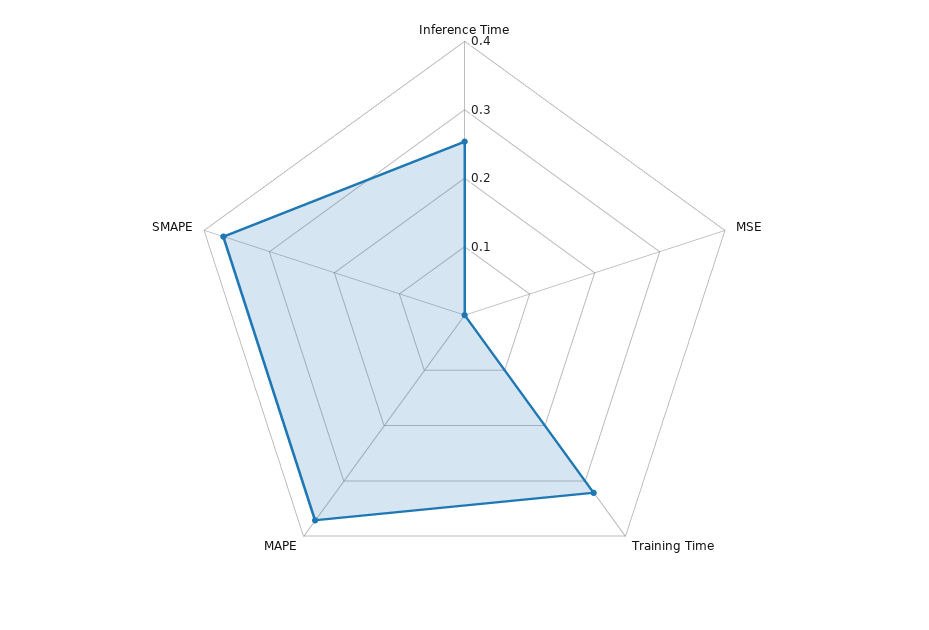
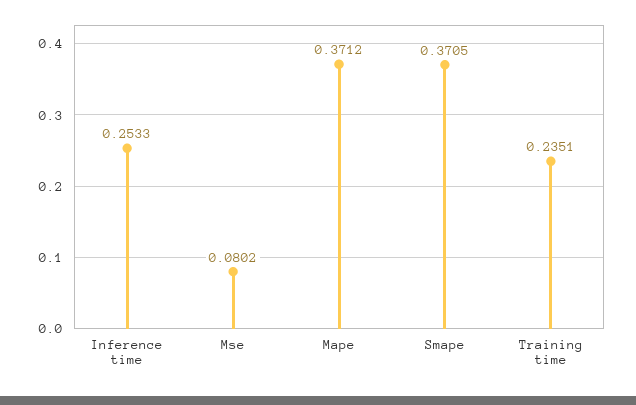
MSE: 0 -> 0.0802
Training Time: 0.32 -> 0.2351

